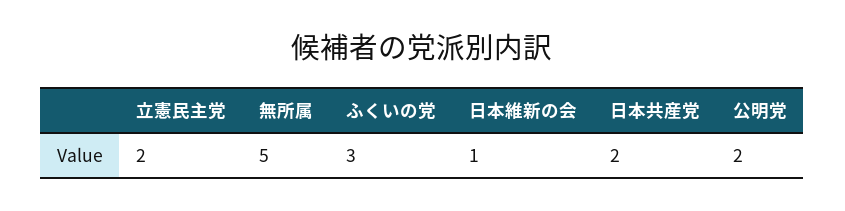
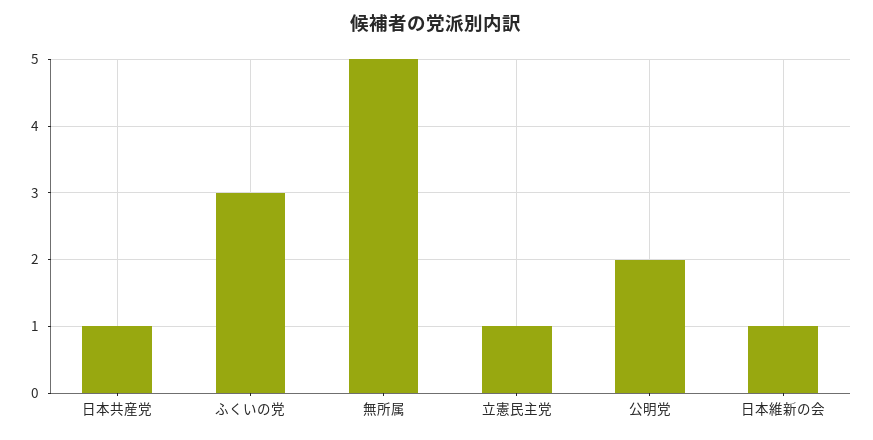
立憲民主党: 2 -> 1
日本共産党: 2 -> 1

